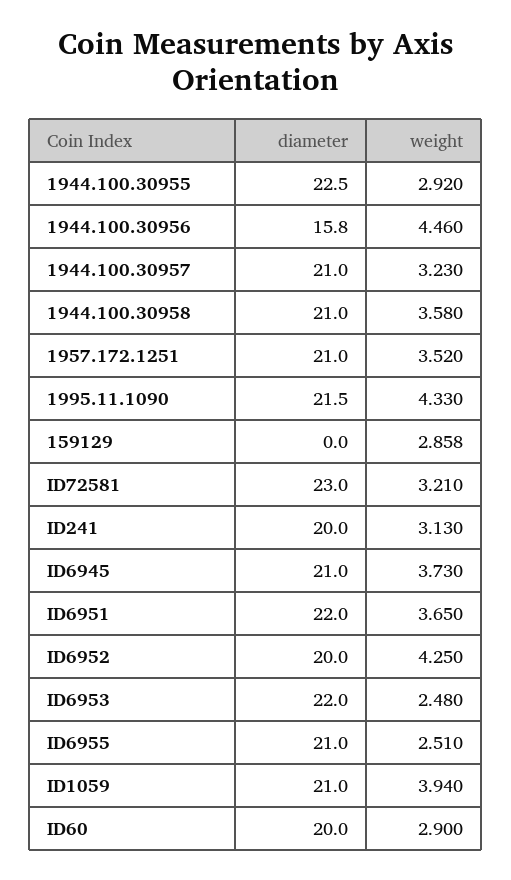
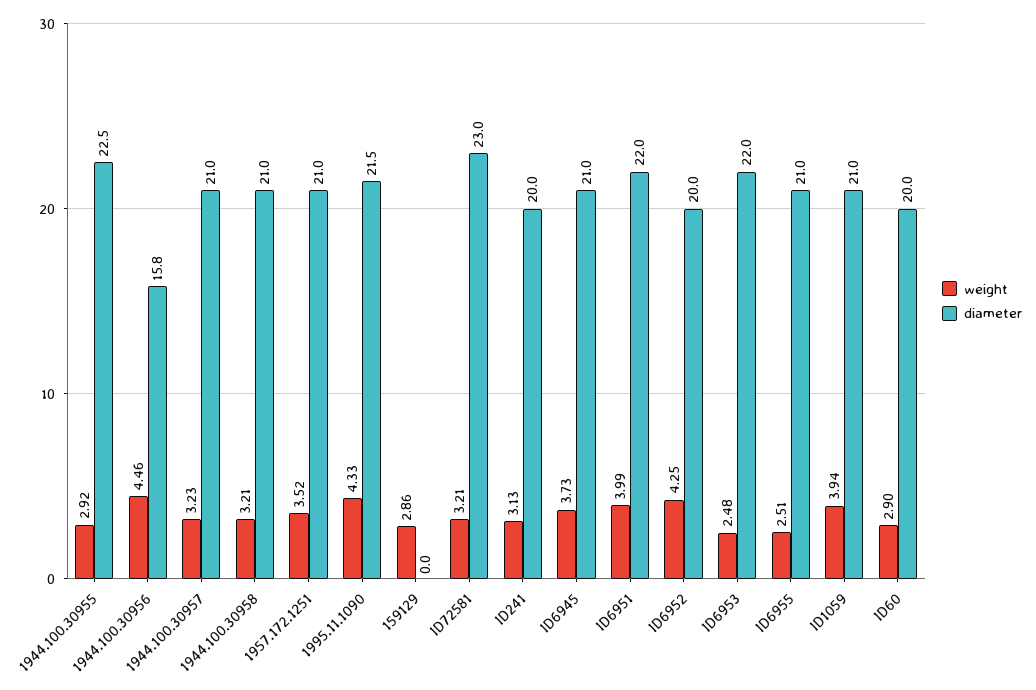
weight, 1944.100.30958: 3.58 -> 3.21
weight, ID6951: 3.65 -> 3.99

